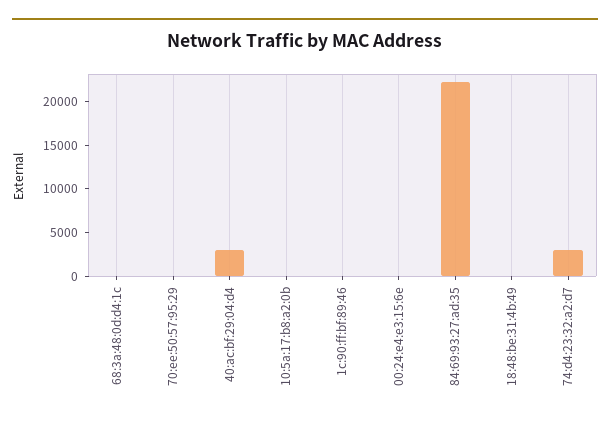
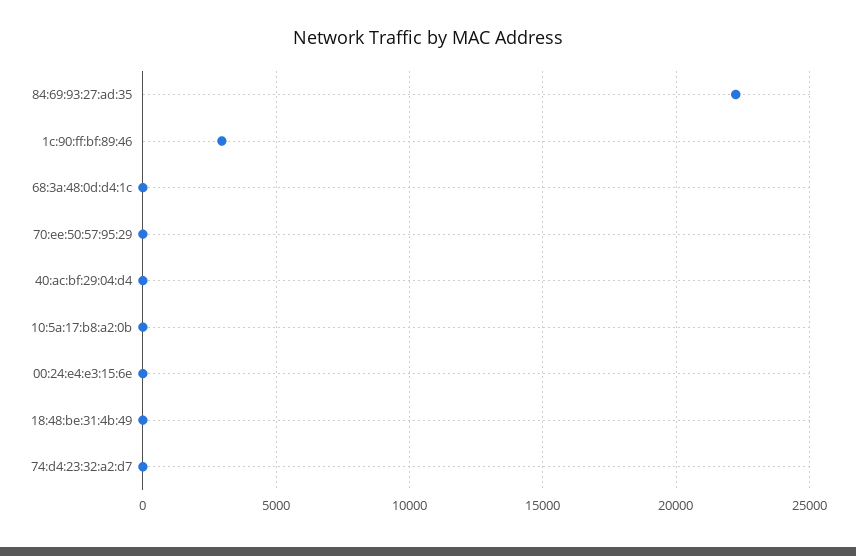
40:ac:bf:29:04:d4: 3000 -> 0
1c:90:ff:bf:89:46: 0 -> 3000
74:d4:23:32:a2:d7: 3000 -> 0

